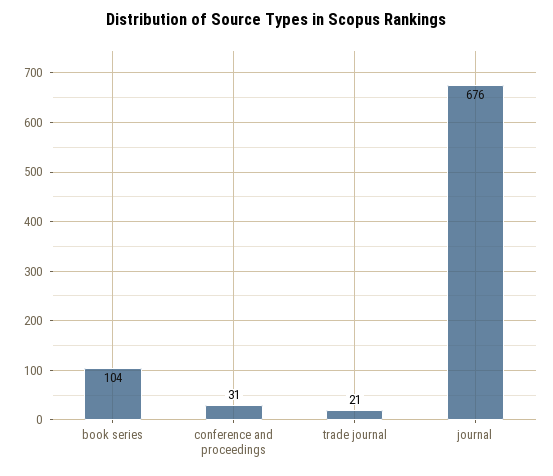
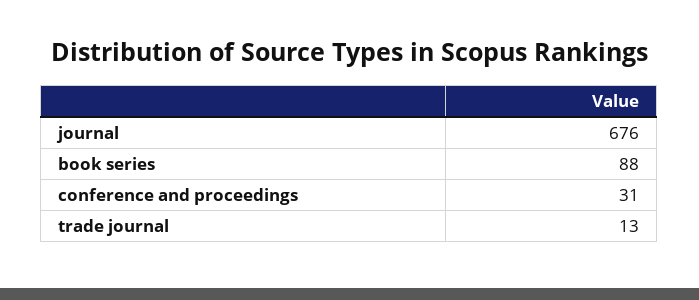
book series: 104 -> 88
trade journal: 21 -> 13

